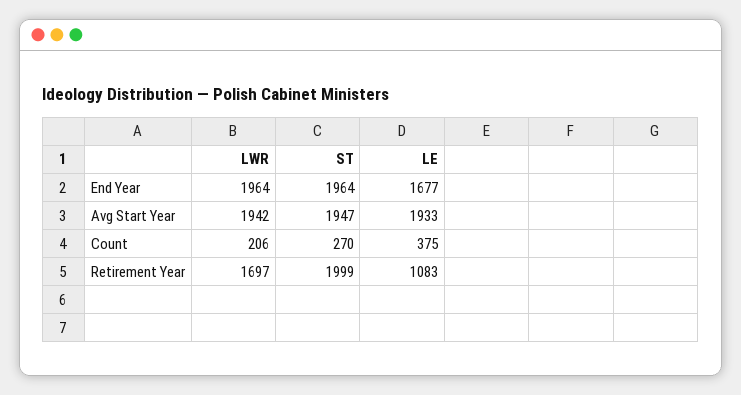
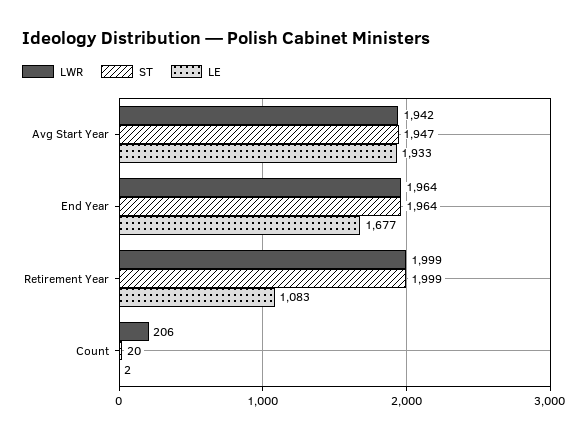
ST, Count: 270 -> 20
LE, Count: 375 -> 2
LWR, Retirement Year: 1697 -> 1999

